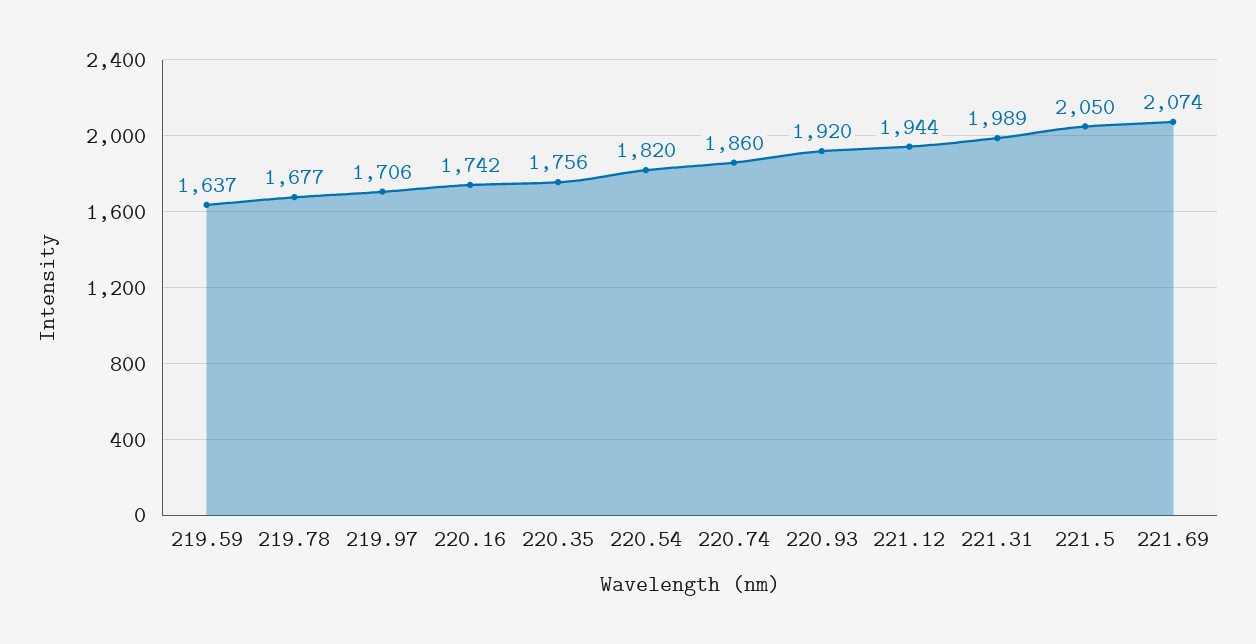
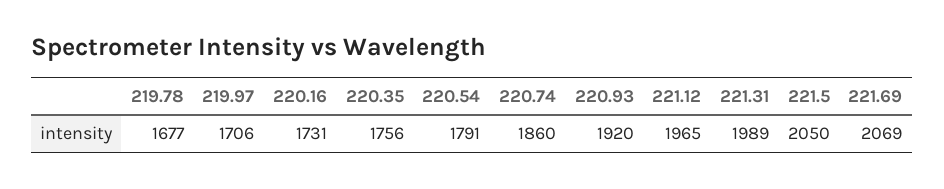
219.59: 1637 -> none
220.16: 1742 -> 1731
220.54: 1820 -> 1791
221.12: 1944 -> 1965
221.69: 2074 -> 2069

